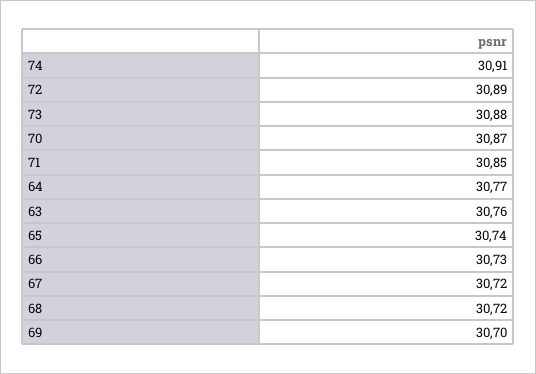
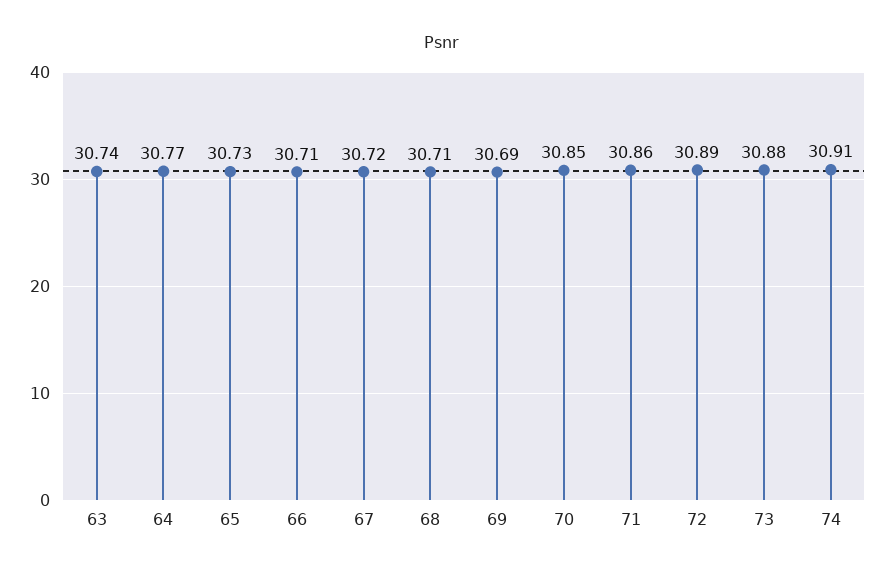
70: 30.87 -> 30.85
71: 30.85 -> 30.86
63: 30.76 -> 30.74
65: 30.74 -> 30.73
66: 30.73 -> 30.71
68: 30.72 -> 30.71
69: 30.7 -> 30.69

